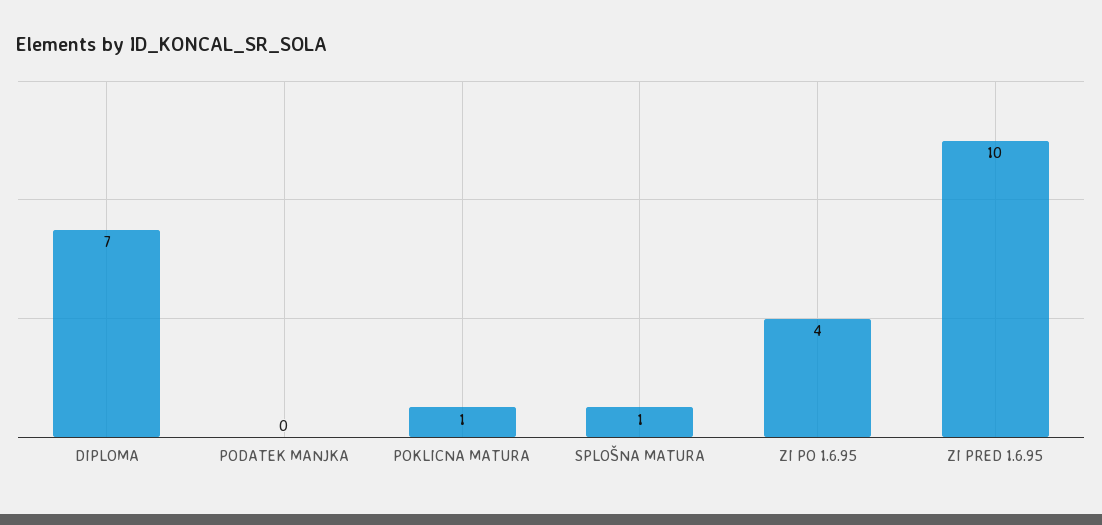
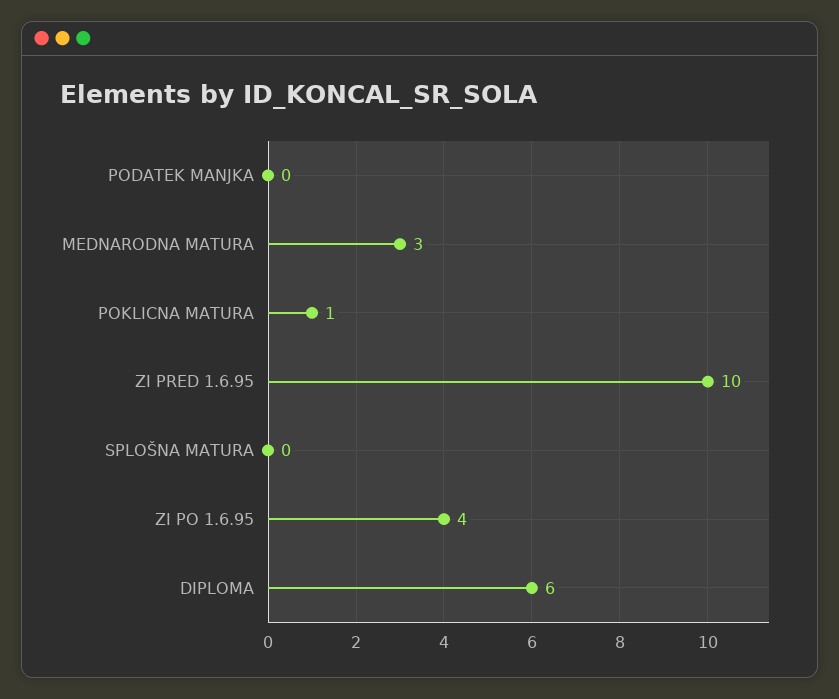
DIPLOMA: 7 -> 6
SPLOŠNA MATURA: 1 -> 0
MEDNARODNA MATURA: none -> 3

